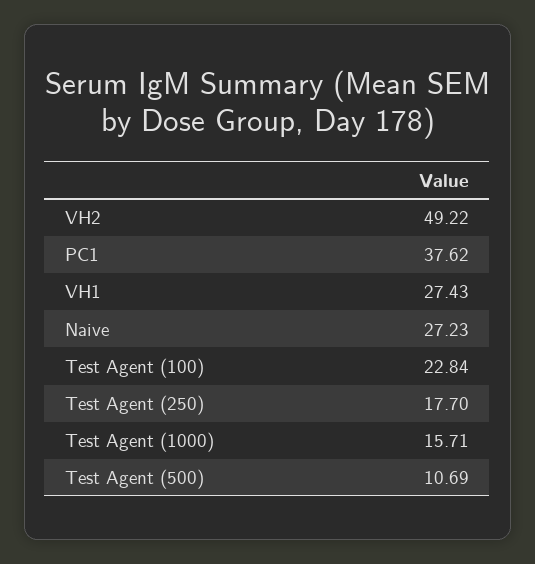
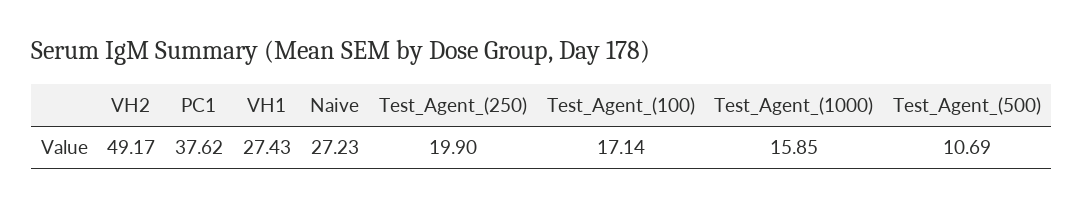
VH2: 49.22 -> 49.17
Test Agent (100): 22.84 -> 17.14
Test Agent (250): 17.7 -> 19.9
Test Agent (1000): 15.71 -> 15.85

